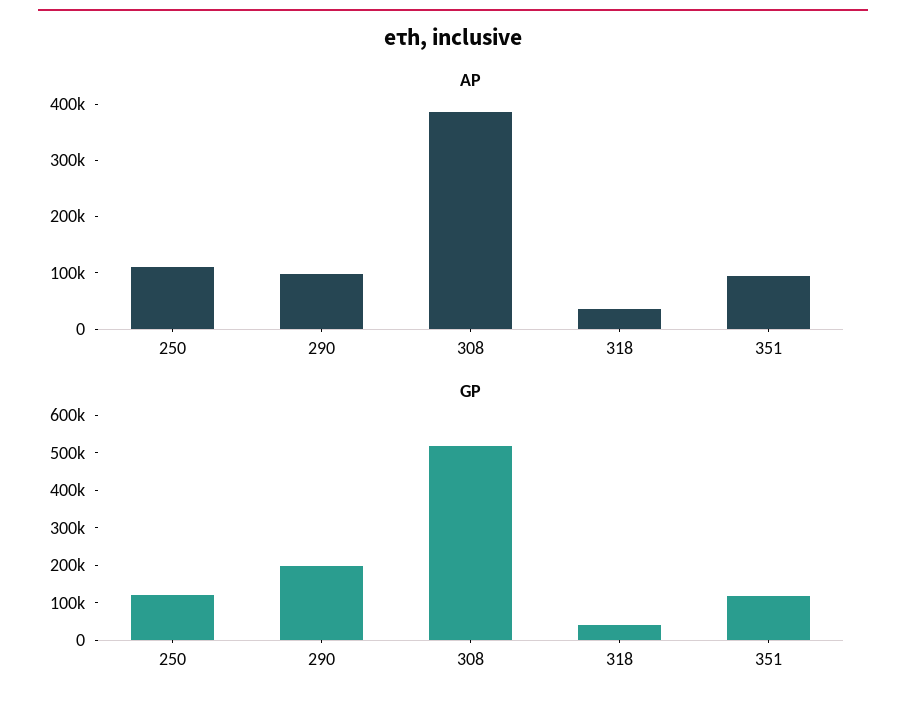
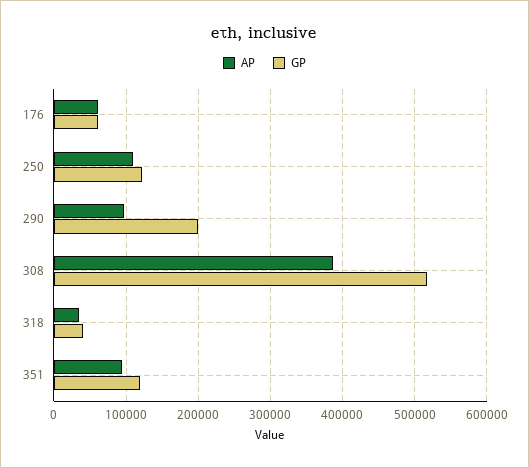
AP, 176: none -> 60000
GP, 176: none -> 60000

